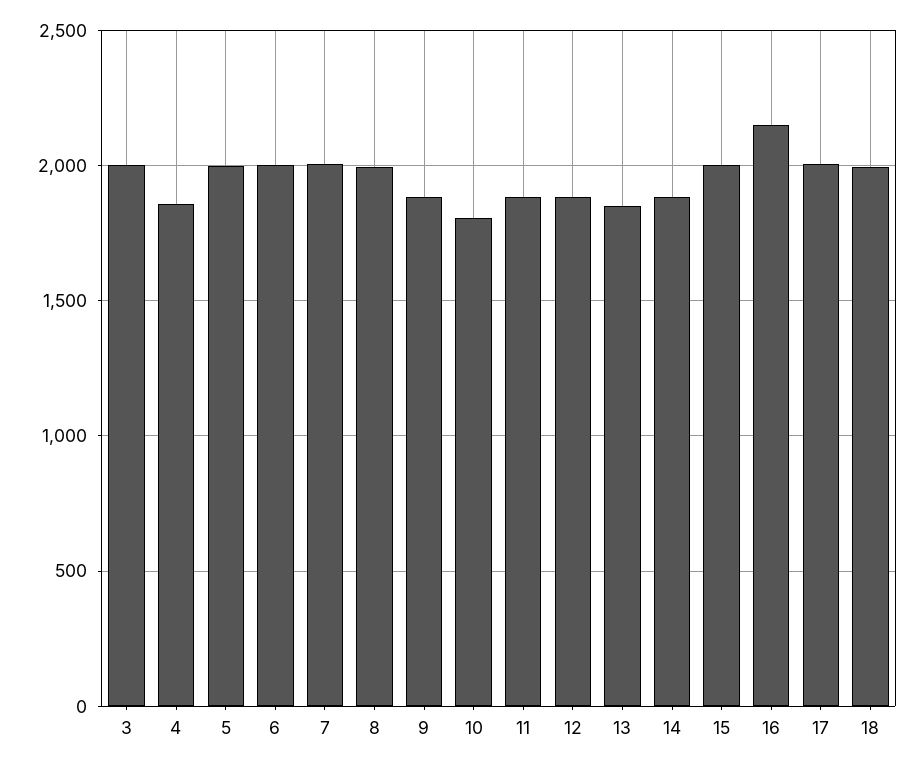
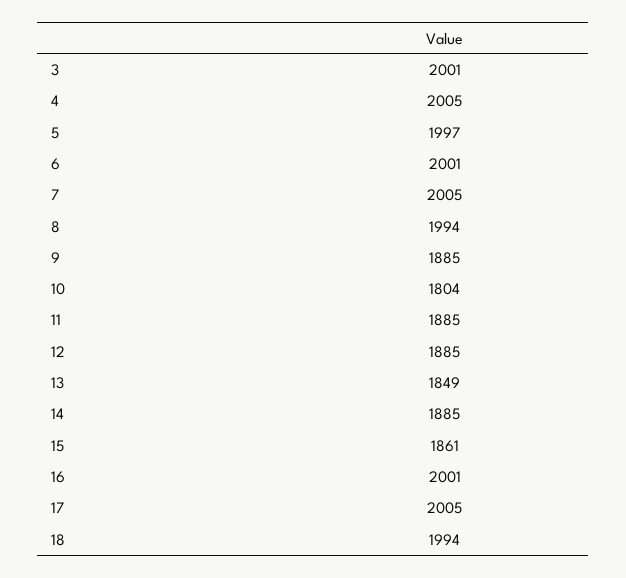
4: 1850 -> 2005
15: 2000 -> 1861
16: 2150 -> 2001

